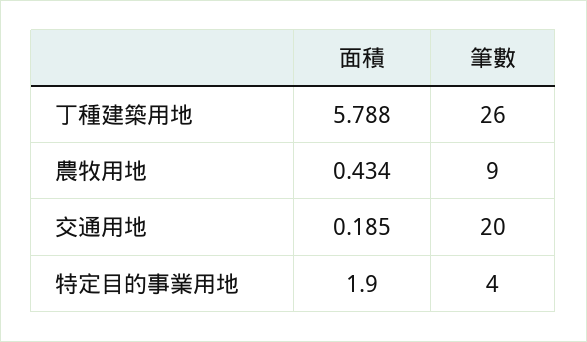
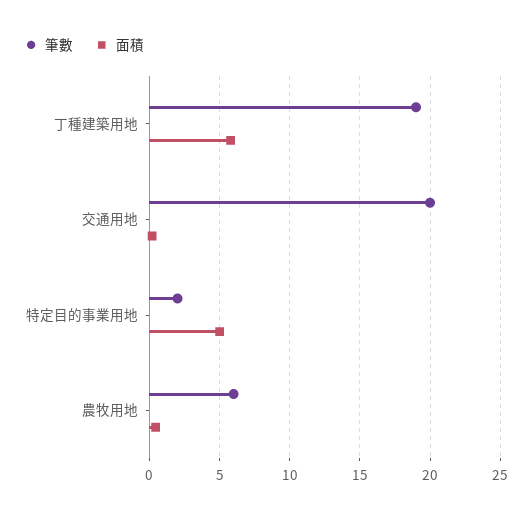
筆數, 丁種建築用地: 26 -> 19
筆數, 農牧用地: 9 -> 6
面積, 特定目的事業用地: 1.9 -> 5
筆數, 特定目的事業用地: 4 -> 2

